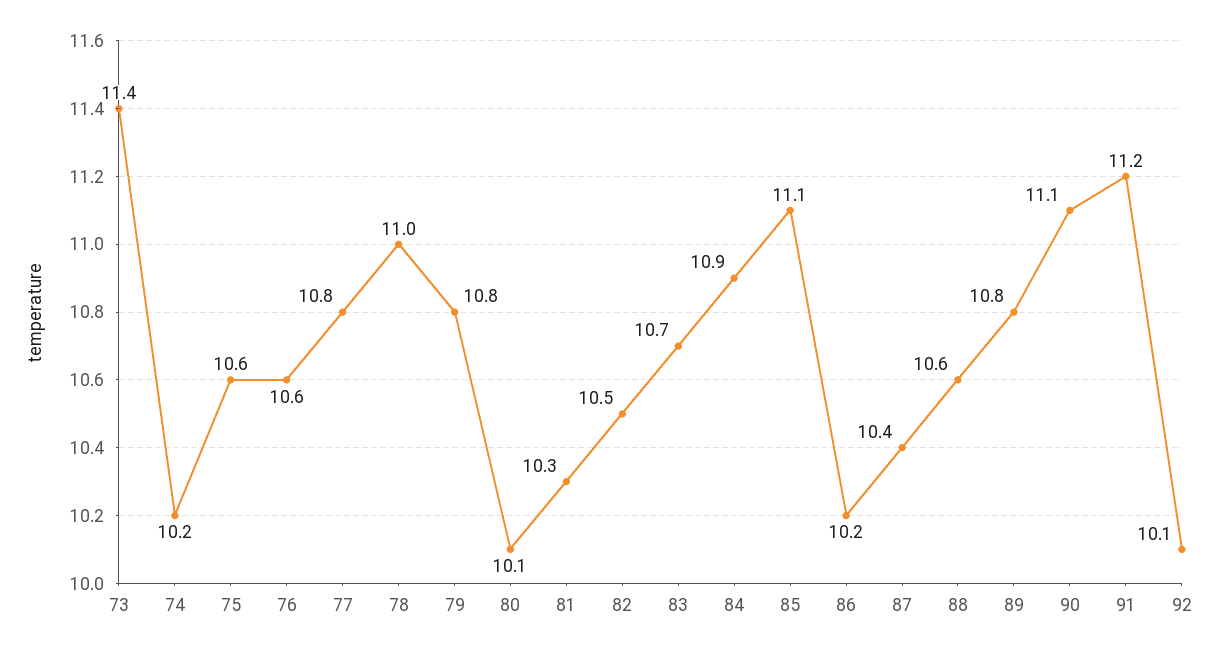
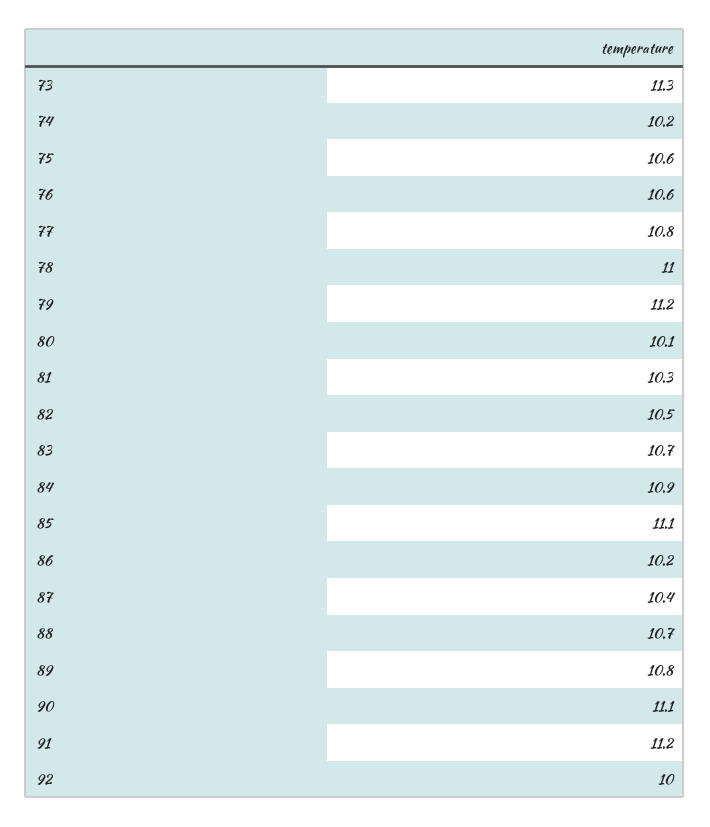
73: 11.4 -> 11.3
79: 10.8 -> 11.2
88: 10.6 -> 10.7
92: 10.1 -> 10

